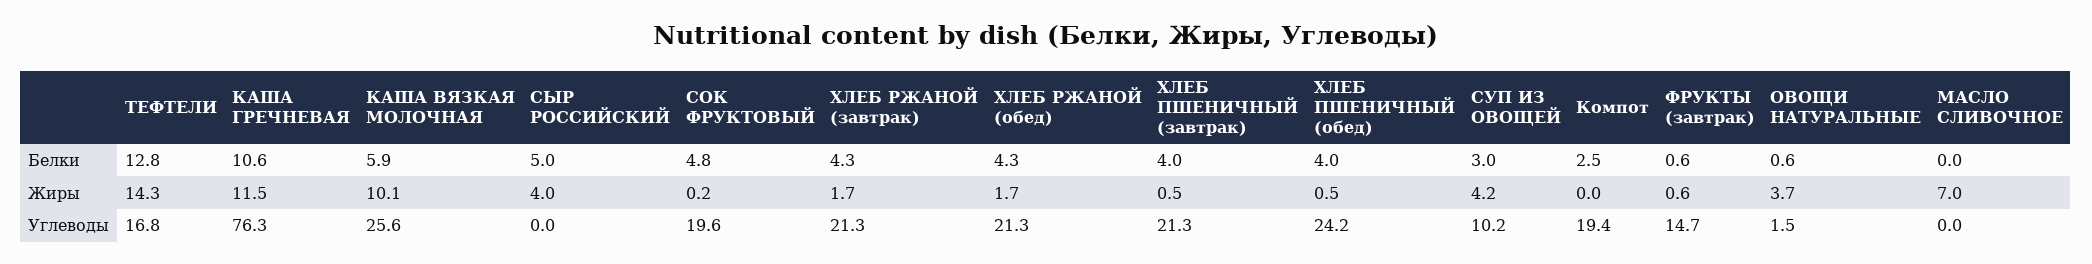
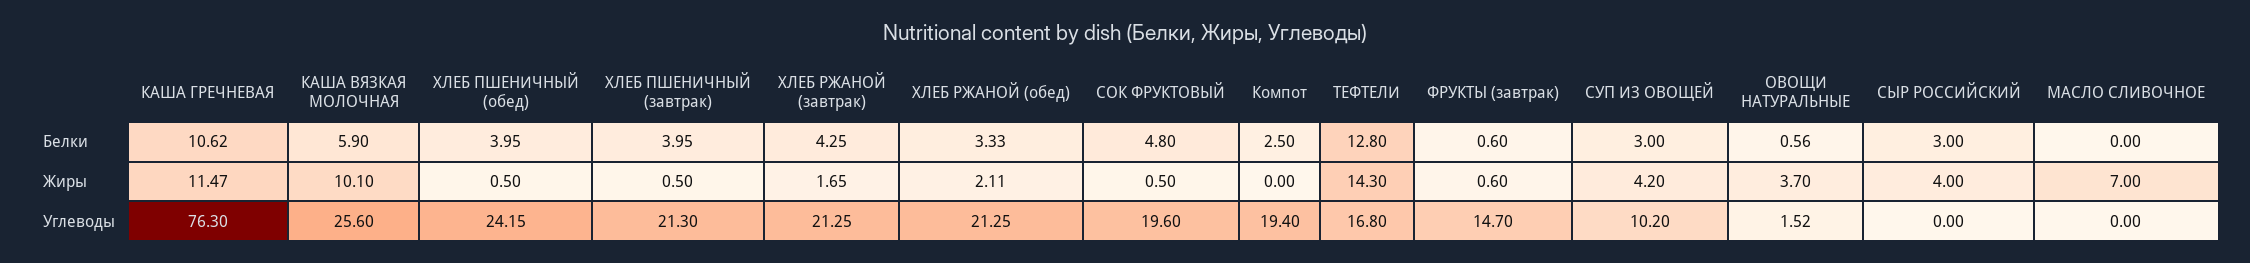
СЫР РОССИЙСКИЙ, Белки: 5 -> 3
ХЛЕБ РЖАНОЙ (обед), Белки: 4.3 -> 3.33
СОК ФРУКТОВЫЙ, Жиры: 0.2 -> 0.5
ХЛЕБ РЖАНОЙ (обед), Жиры: 1.7 -> 2.11

